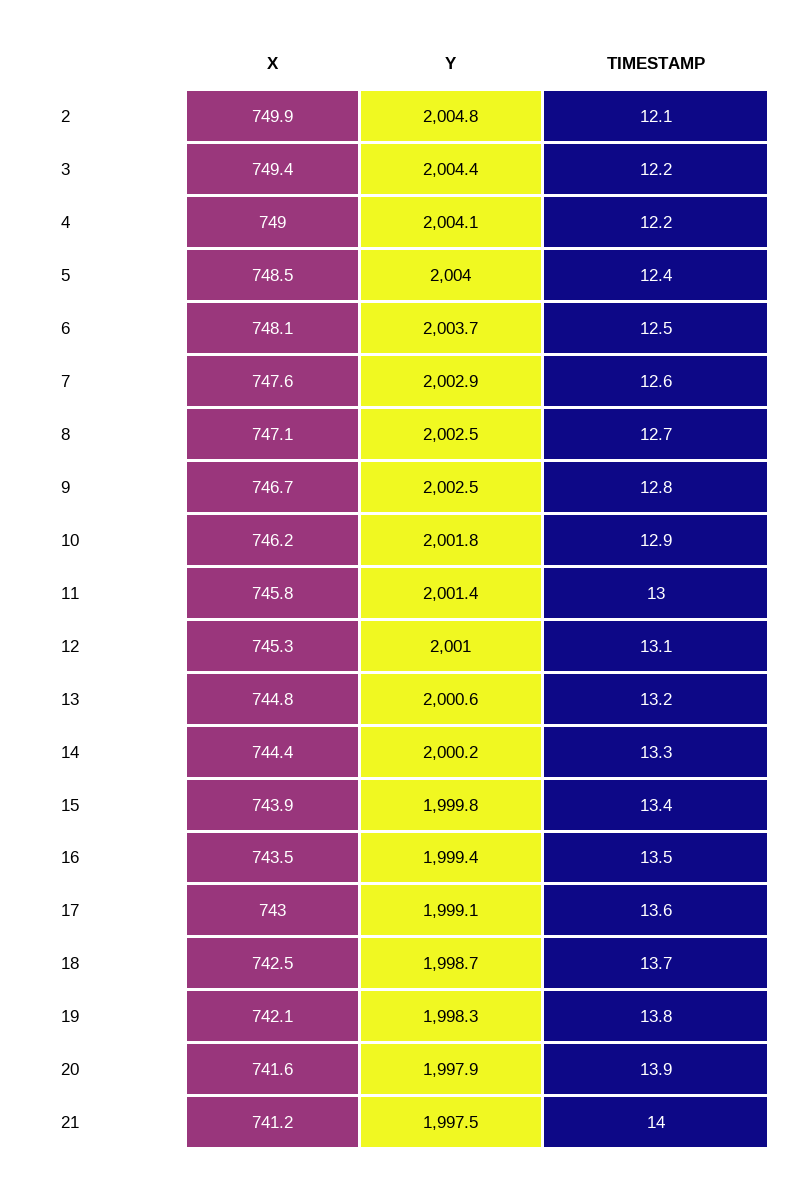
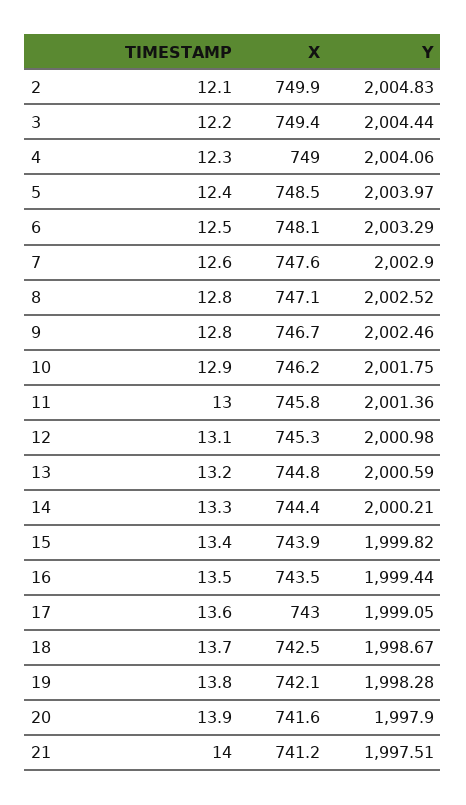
TIMESTAMP, 4: 12.2 -> 12.3
Y, 6: 2003.7 -> 2003.29
TIMESTAMP, 8: 12.7 -> 12.8

